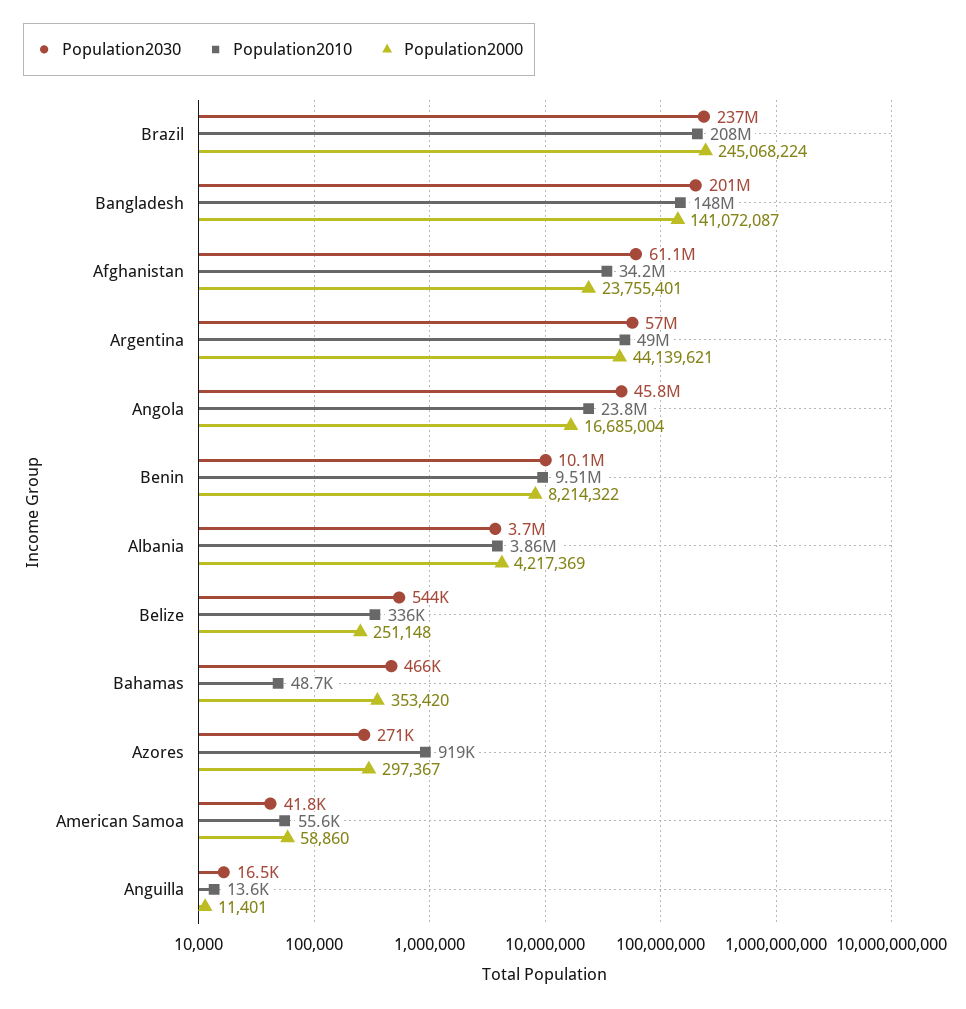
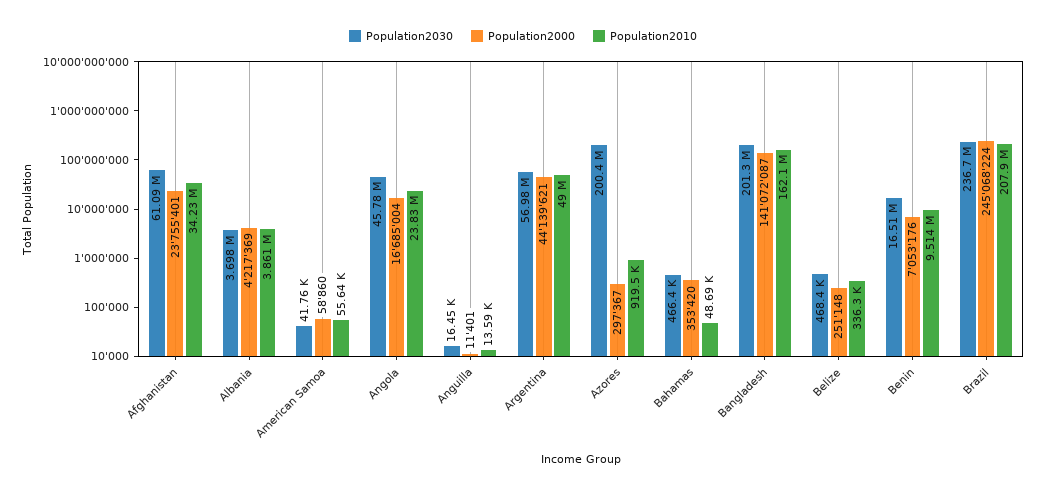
Population2010, Bangladesh: 148000000 -> 162100000
Population2030, Benin: 10100000 -> 16510000
Population2000, Benin: 8214322 -> 7053176
Population2030, Belize: 544000 -> 468400
Population2030, Azores: 271000 -> 200400000

